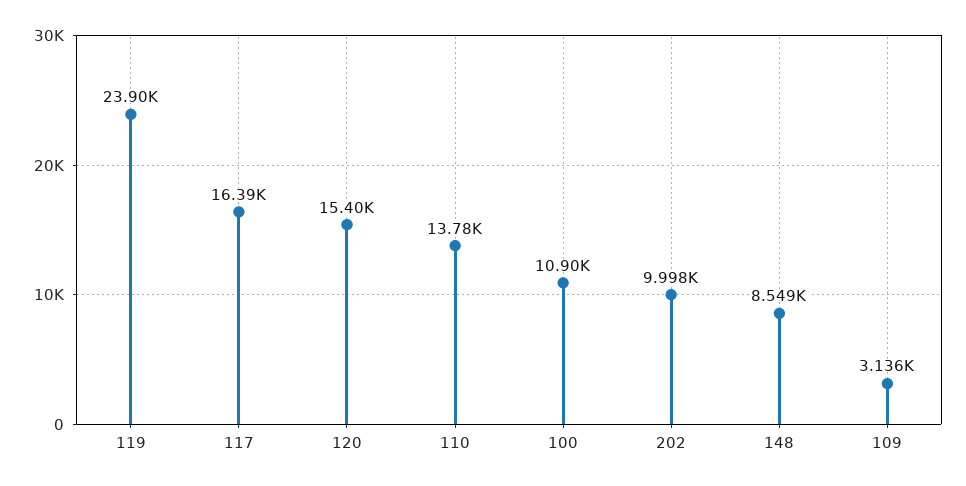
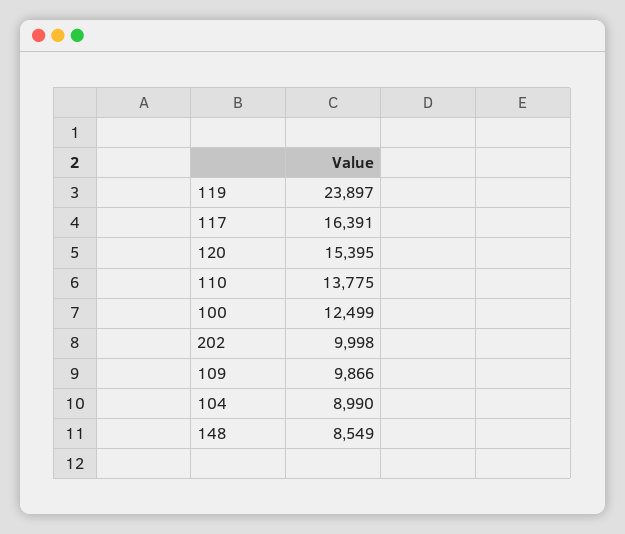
100: 10900 -> 12499
109: 3136 -> 9866
104: none -> 8990

